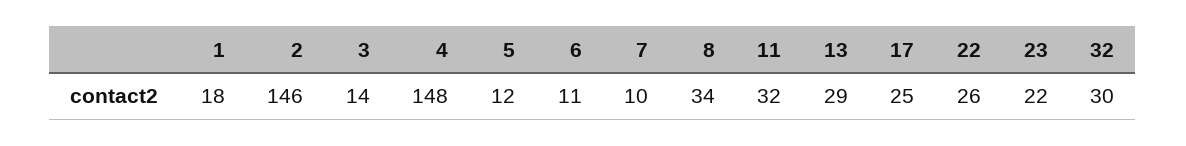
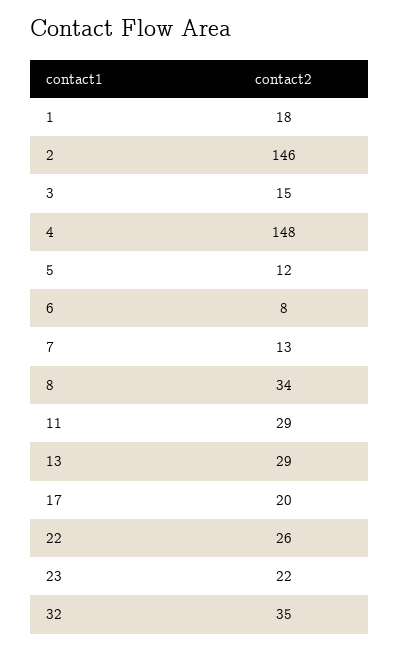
3: 14 -> 15
6: 11 -> 8
7: 10 -> 13
11: 32 -> 29
17: 25 -> 20
32: 30 -> 35

